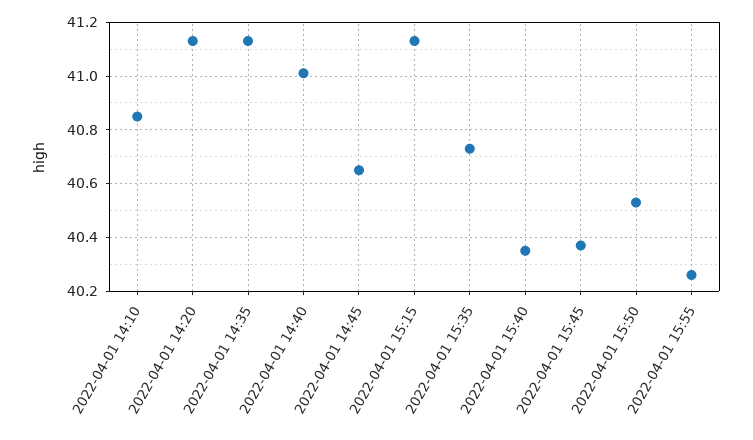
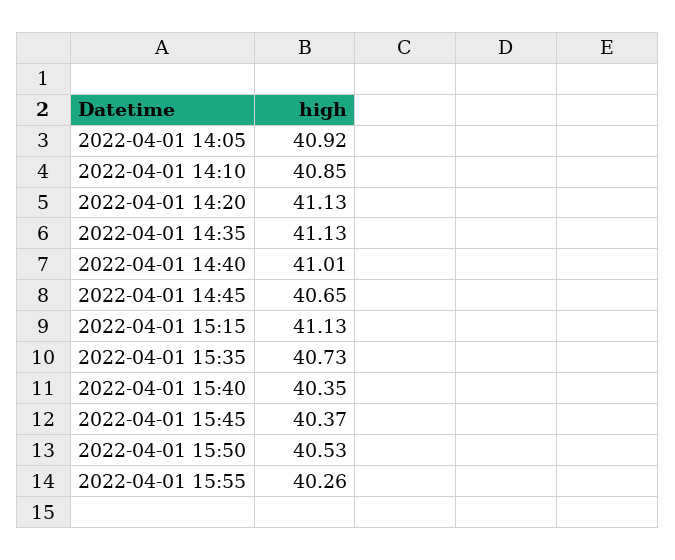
2022-04-01 14:05: none -> 40.92

